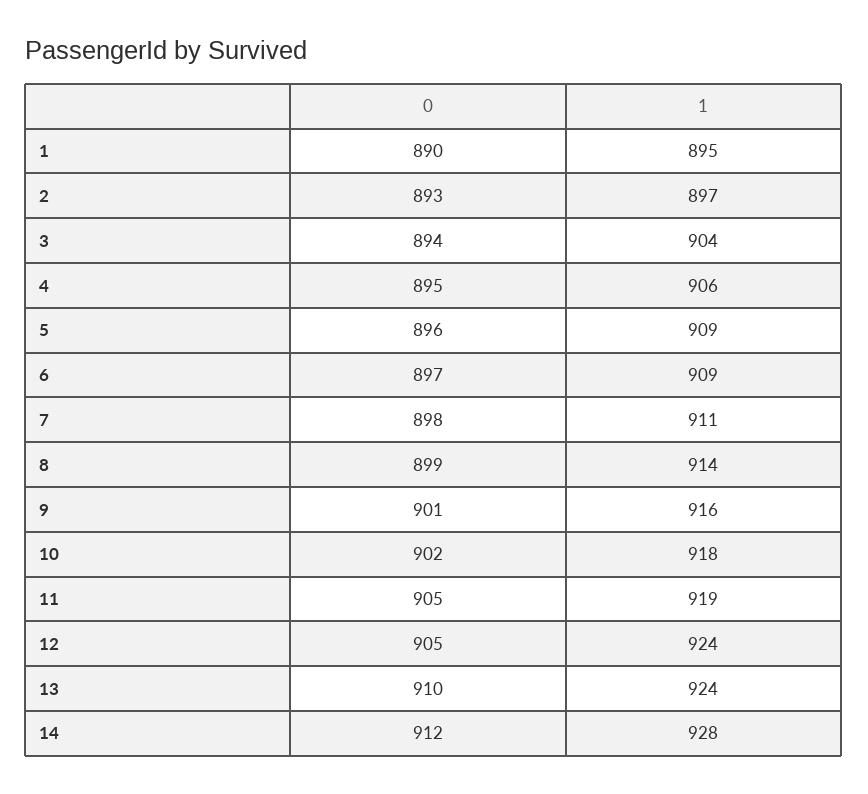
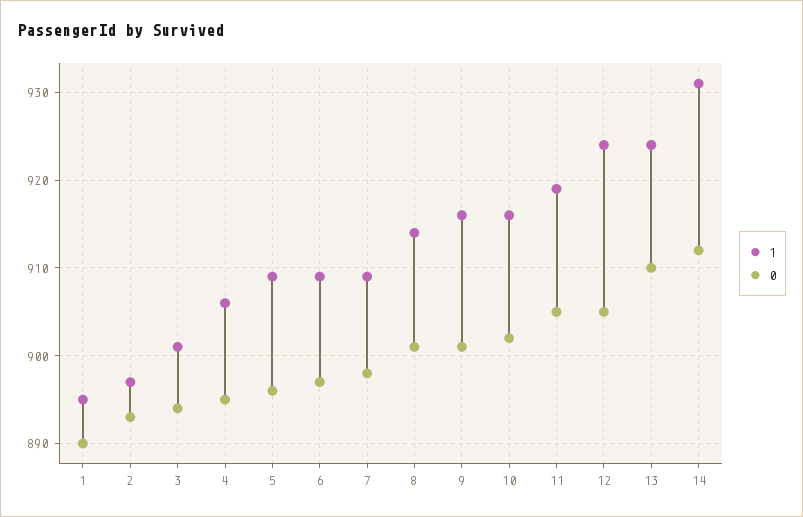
1, 3: 904 -> 901
1, 7: 911 -> 909
0, 8: 899 -> 901
1, 10: 918 -> 916
1, 14: 928 -> 931

